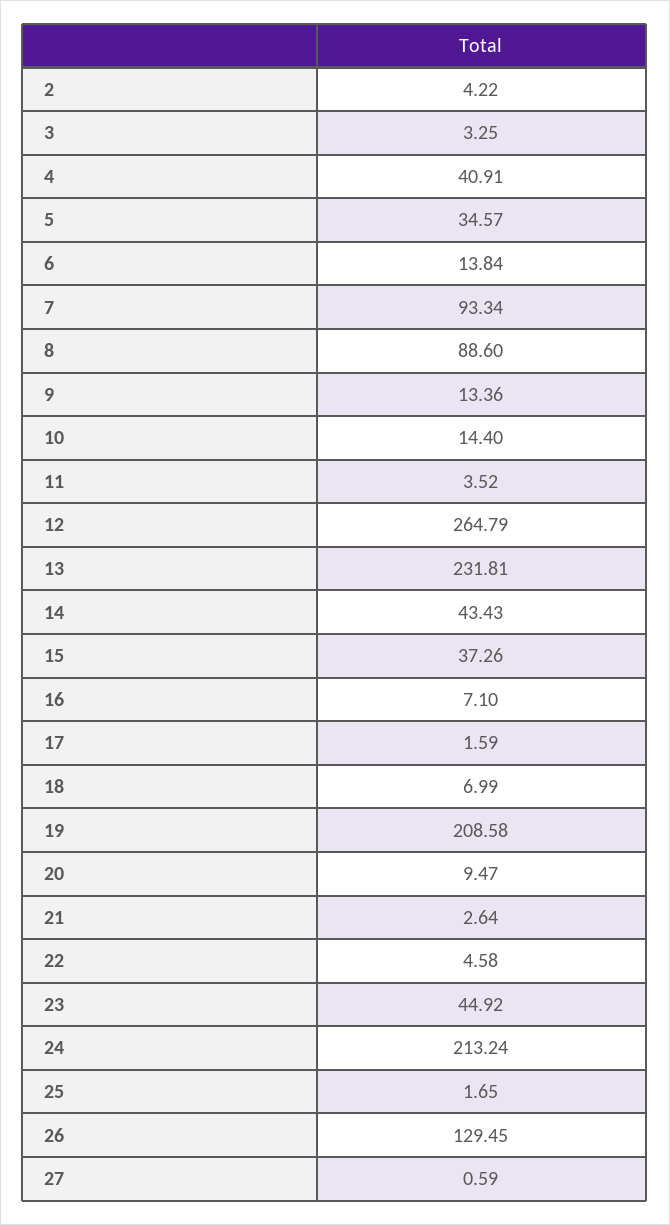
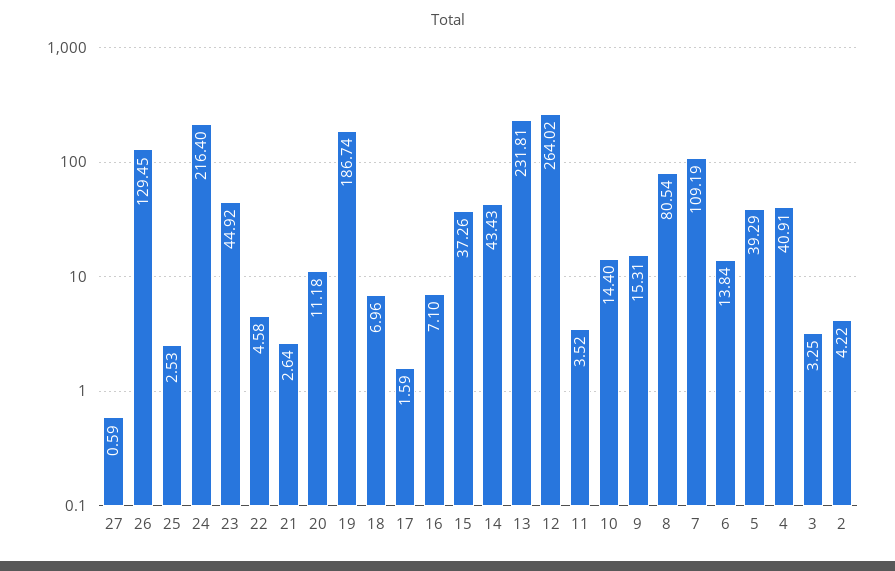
5: 34.57 -> 39.29
7: 93.34 -> 109.19
8: 88.6 -> 80.54
9: 13.36 -> 15.31
12: 264.79 -> 264.02
18: 6.99 -> 6.96
19: 208.58 -> 186.74
20: 9.47 -> 11.18
24: 213.24 -> 216.4
25: 1.65 -> 2.53

